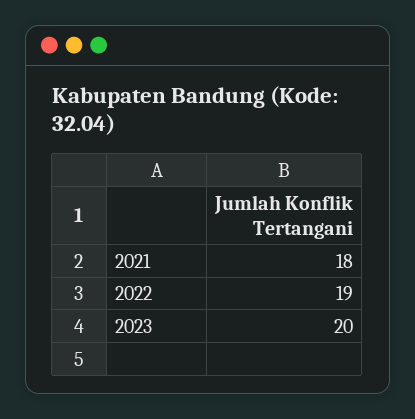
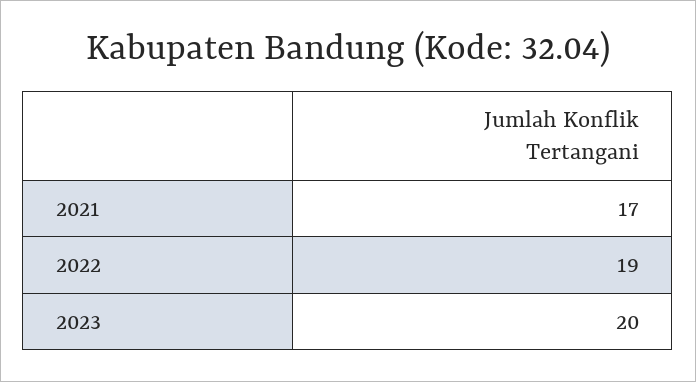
2021: 18 -> 17

